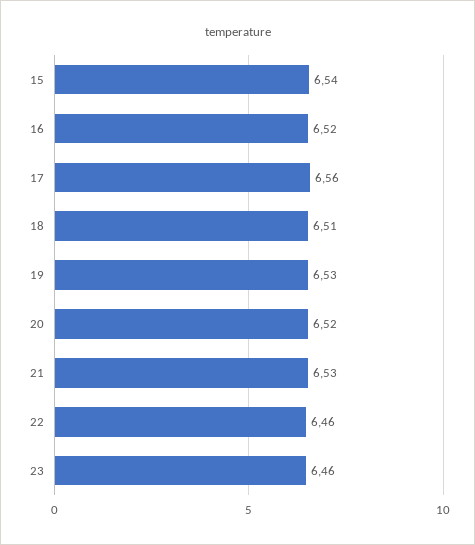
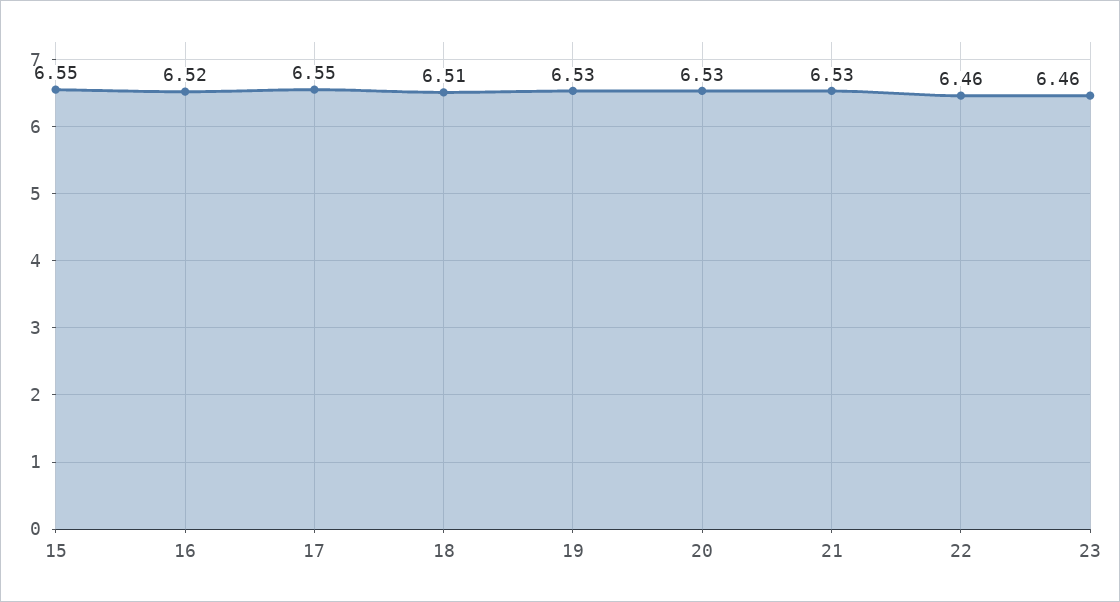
15: 6.54 -> 6.55
17: 6.56 -> 6.55
20: 6.52 -> 6.53

